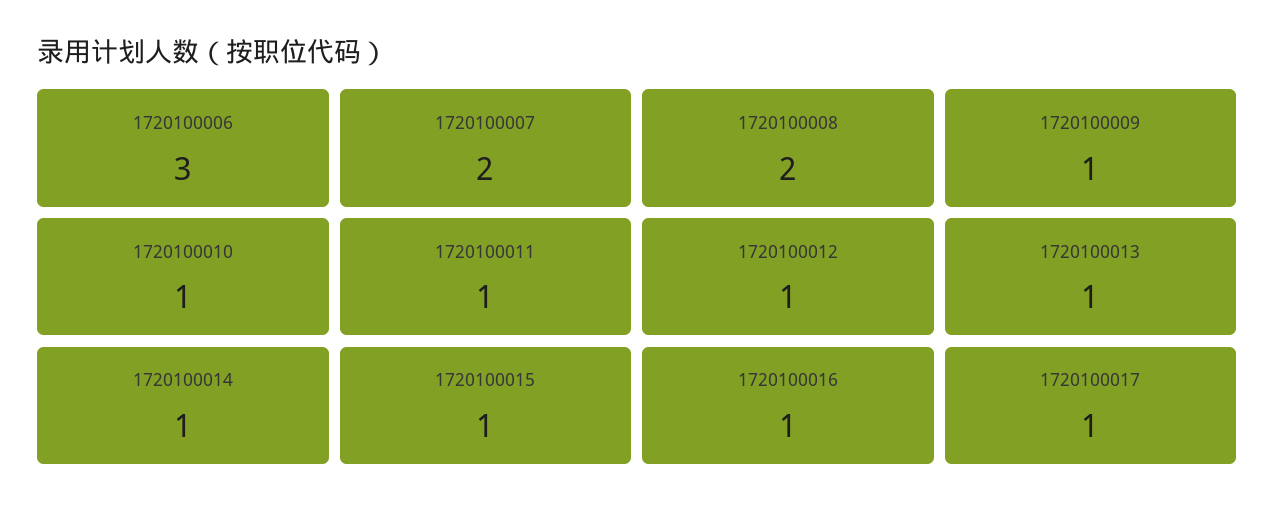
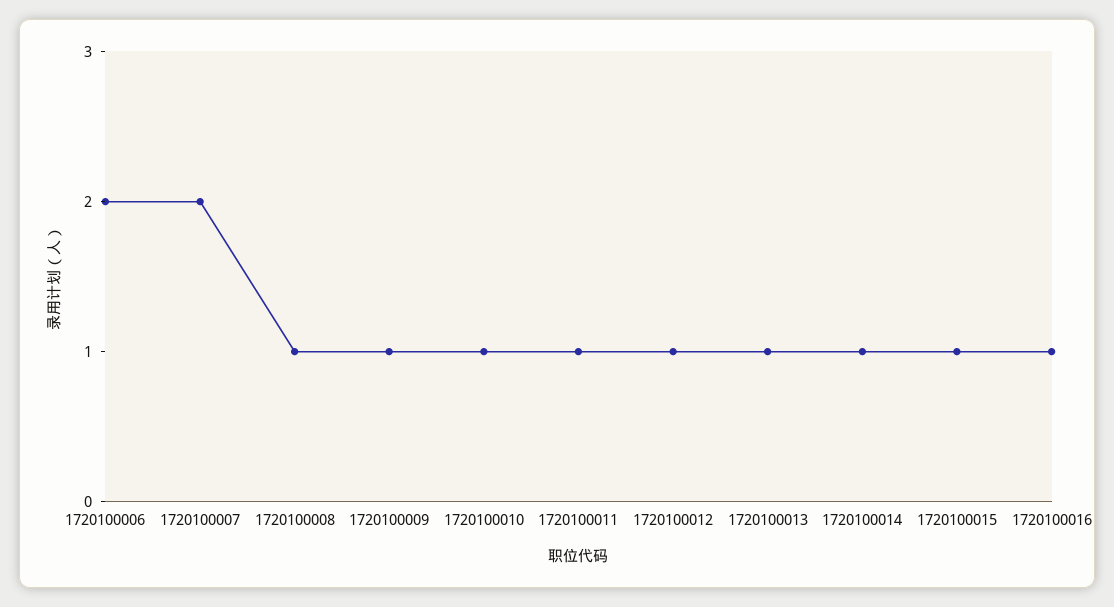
1720100006: 3 -> 2
1720100008: 2 -> 1
1720100017: 1 -> none

